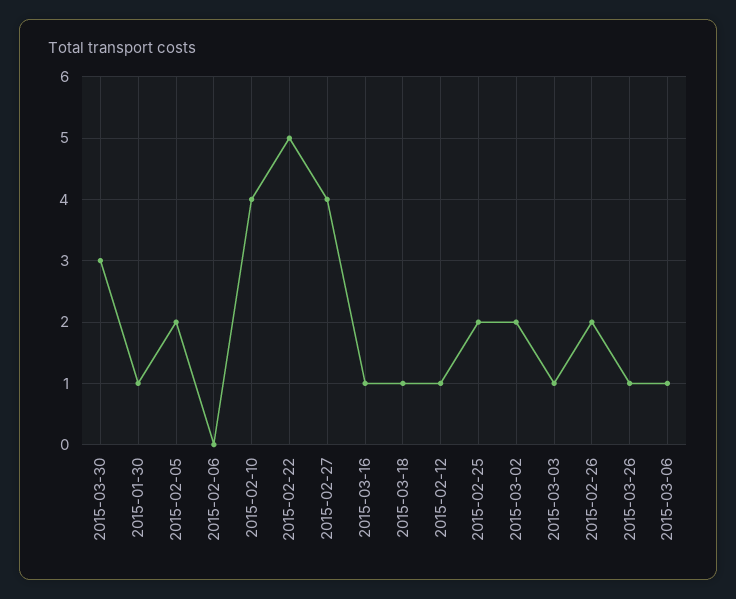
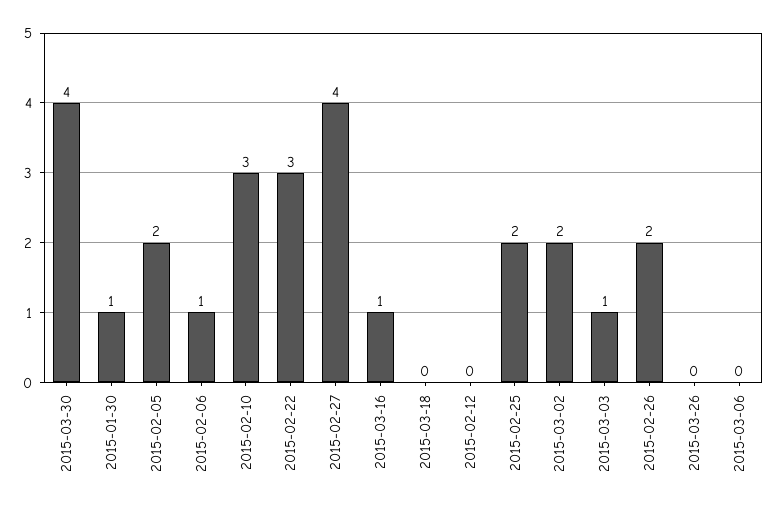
2015-03-30: 3 -> 4
2015-02-06: 0 -> 1
2015-02-10: 4 -> 3
2015-02-22: 5 -> 3
2015-03-18: 1 -> 0
2015-02-12: 1 -> 0
2015-03-26: 1 -> 0
2015-03-06: 1 -> 0

